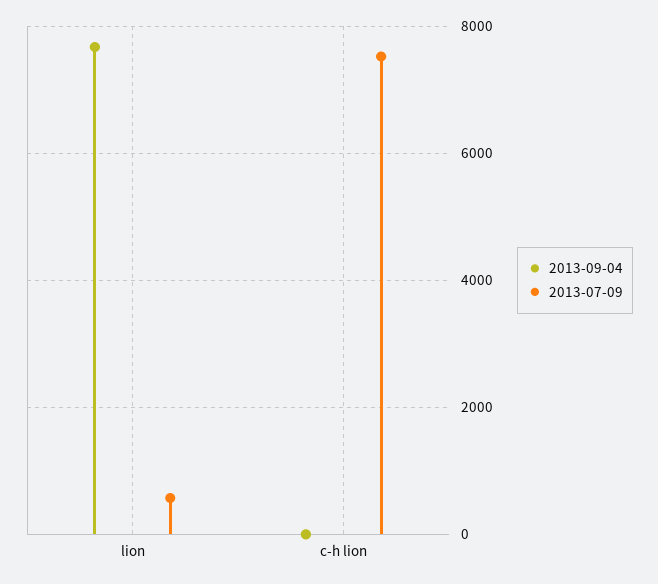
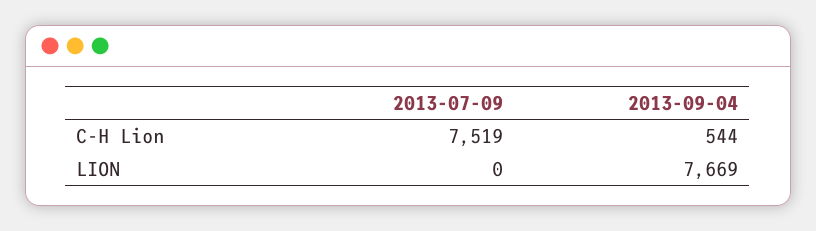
2013-07-09, lion: 600 -> 0
2013-09-04, c-h lion: 0 -> 544

